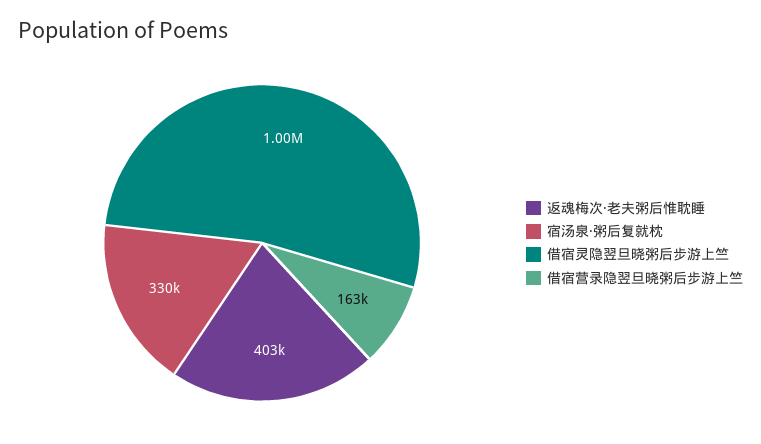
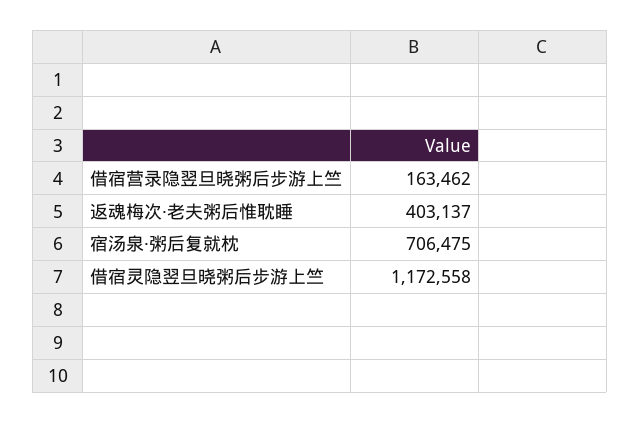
宿汤泉·粥后复就枕: 330000 -> 706475
借宿灵隐翌旦晓粥后步游上竺: 1000000 -> 1172558

